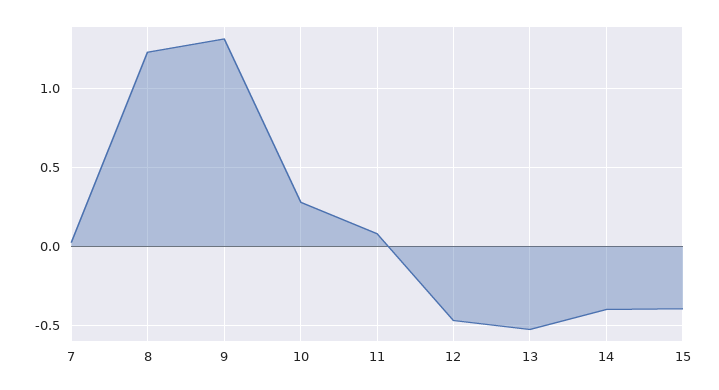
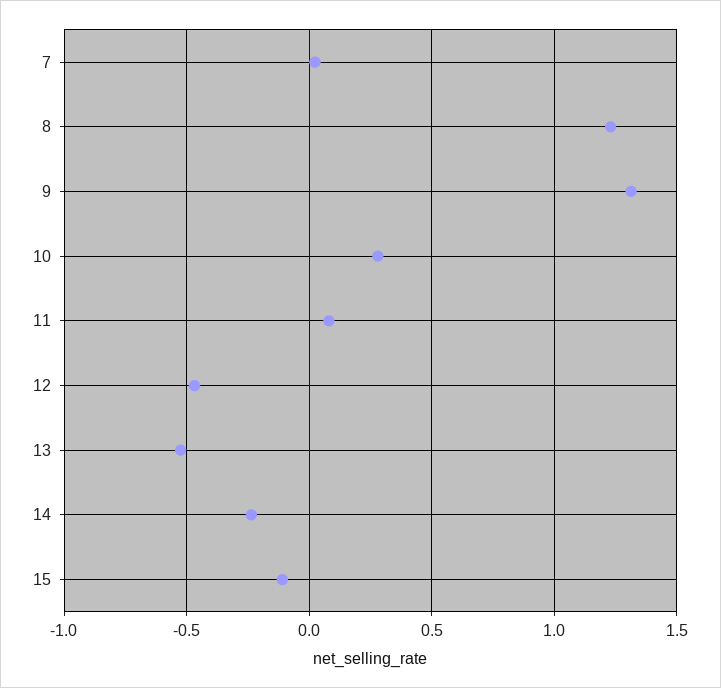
14: -0.4 -> -0.25
15: -0.4 -> -0.1

